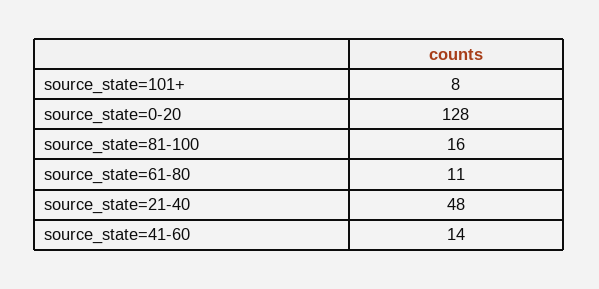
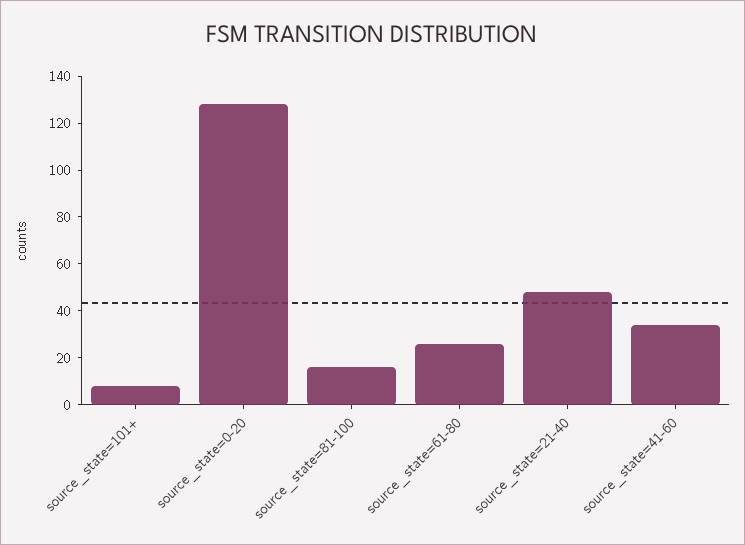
source_state=61-80: 11 -> 25
source_state=41-60: 14 -> 35

